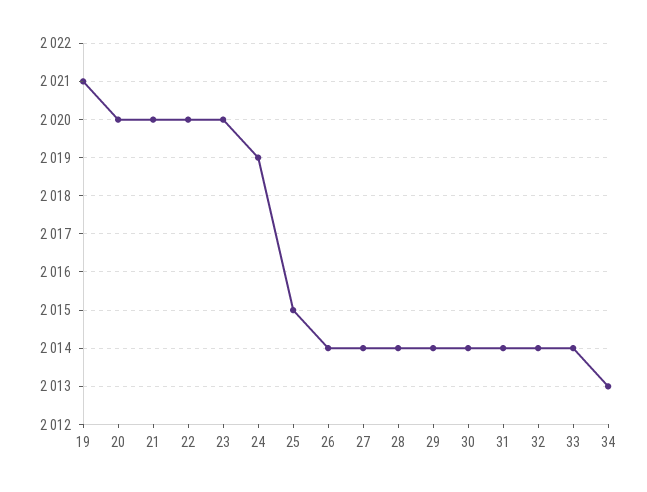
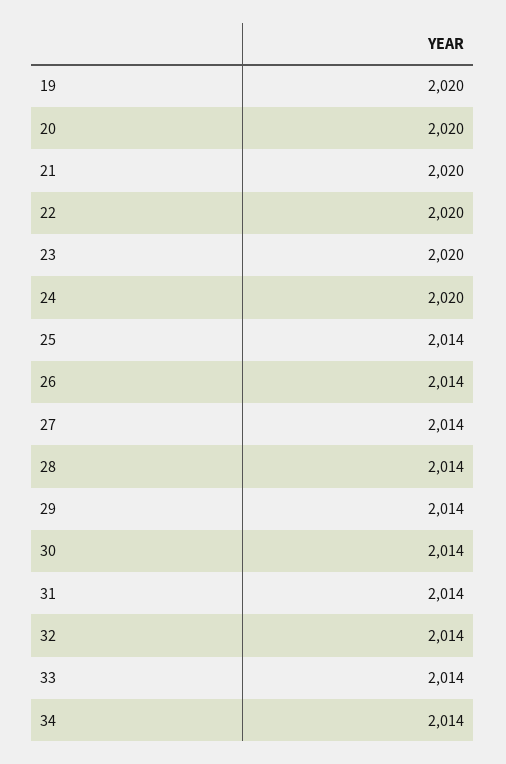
19: 2021 -> 2020
24: 2019 -> 2020
25: 2015 -> 2014
34: 2013 -> 2014

